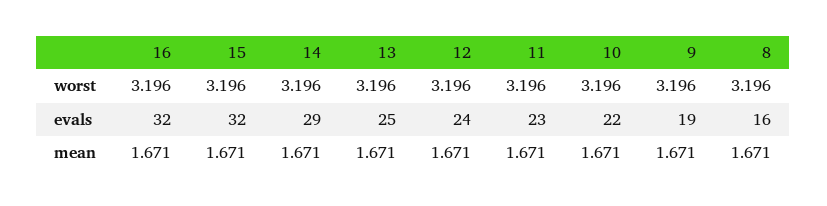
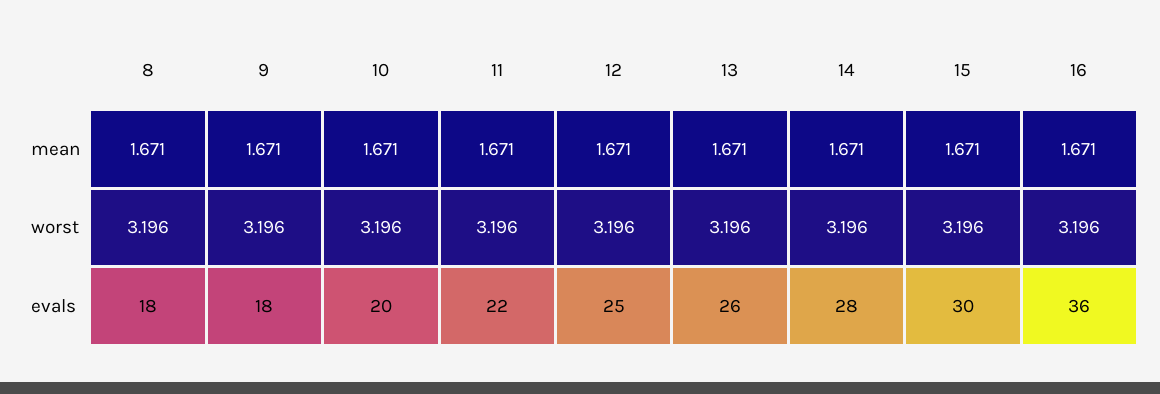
16, evals: 32 -> 36
15, evals: 32 -> 30
14, evals: 29 -> 28
13, evals: 25 -> 26
12, evals: 24 -> 25
11, evals: 23 -> 22
10, evals: 22 -> 20
9, evals: 19 -> 18
8, evals: 16 -> 18

